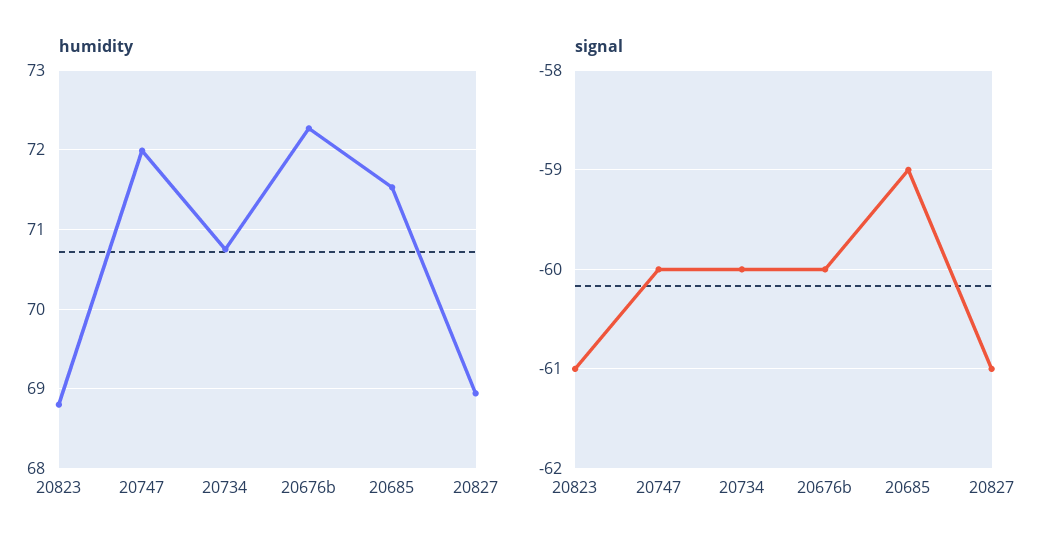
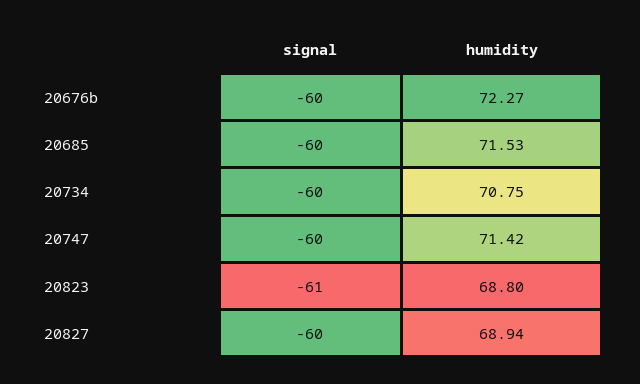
humidity, 20747: 72 -> 71.42
signal, 20685: -59 -> -60
signal, 20827: -61 -> -60

